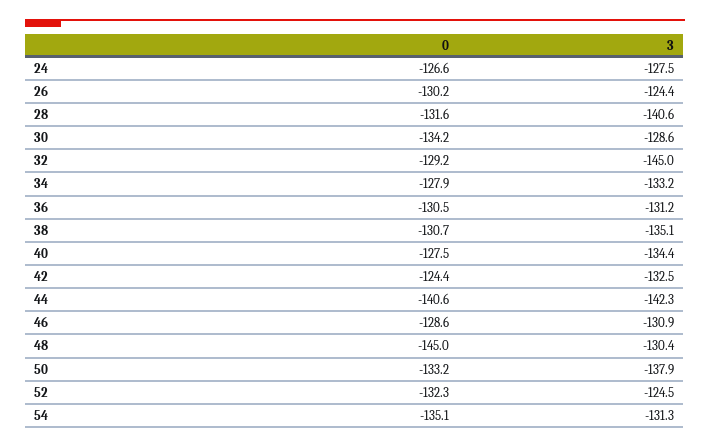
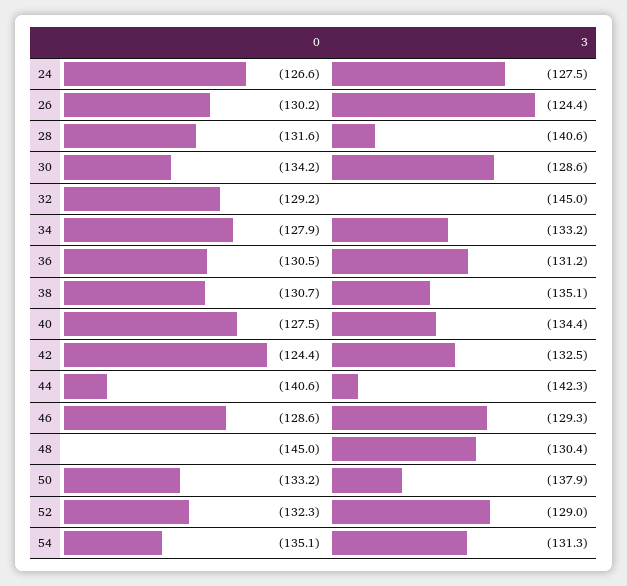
3, 46: -130.9 -> -129.3
3, 52: -124.5 -> -129

